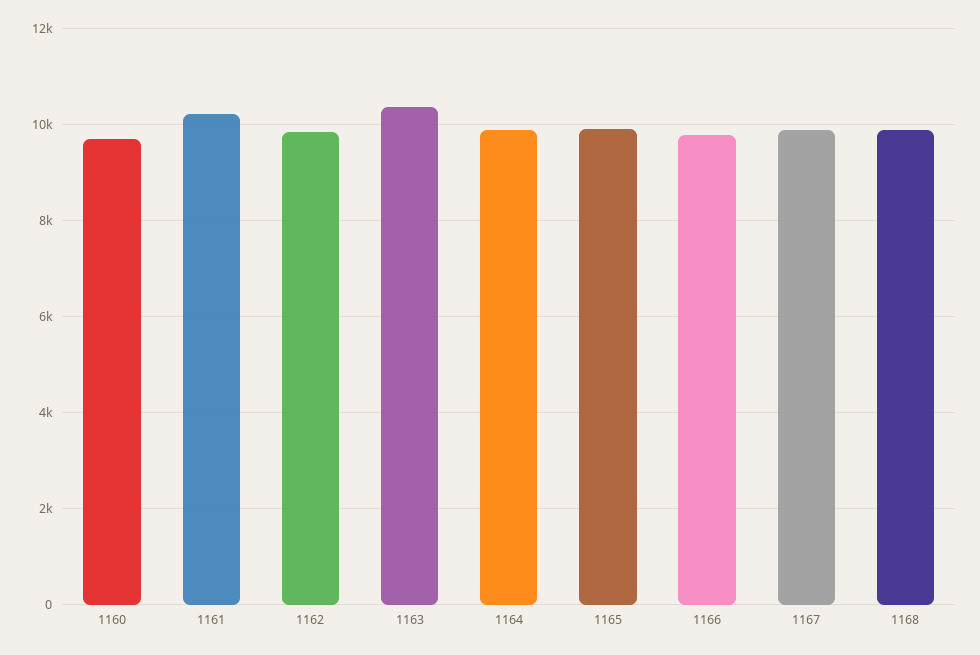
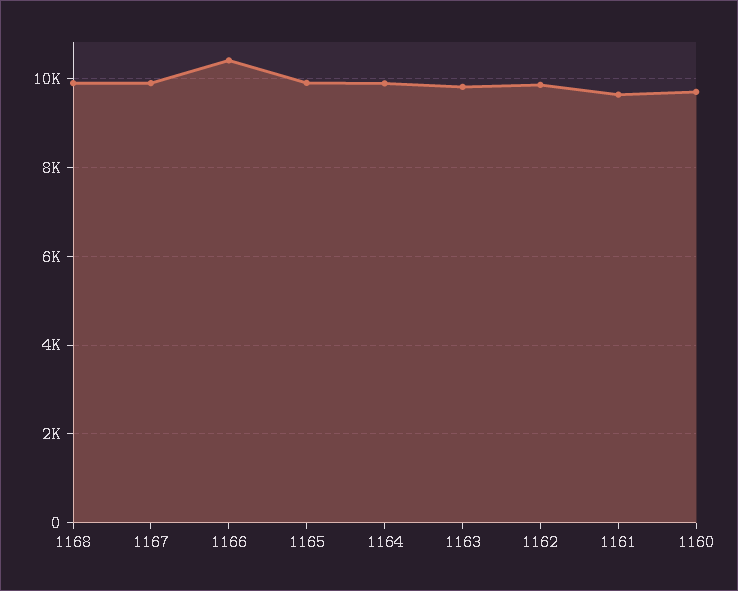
1161: 10200 -> 9600
1163: 10400 -> 9800
1166: 9800 -> 10400

